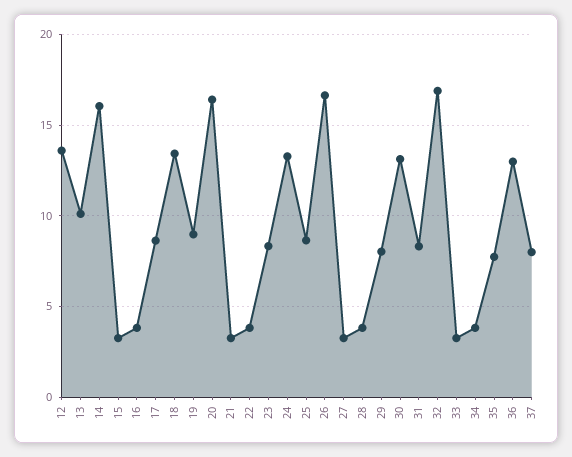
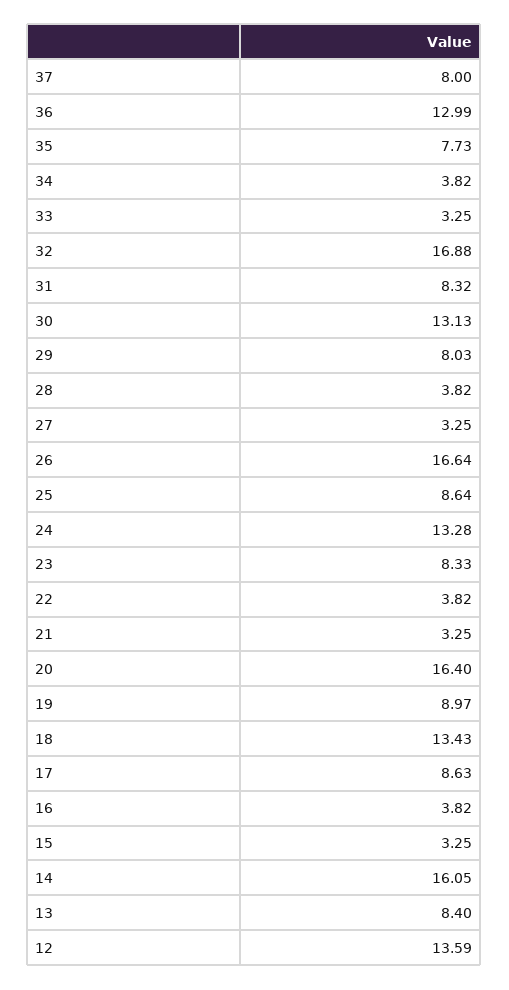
13: 10 -> 8.4

